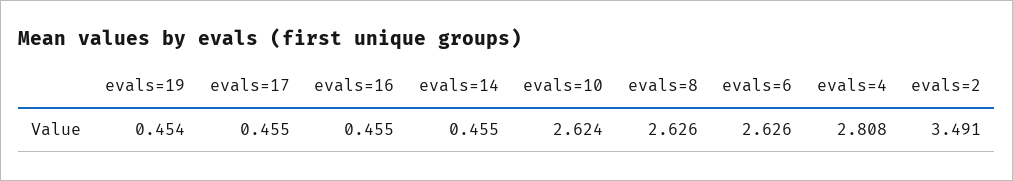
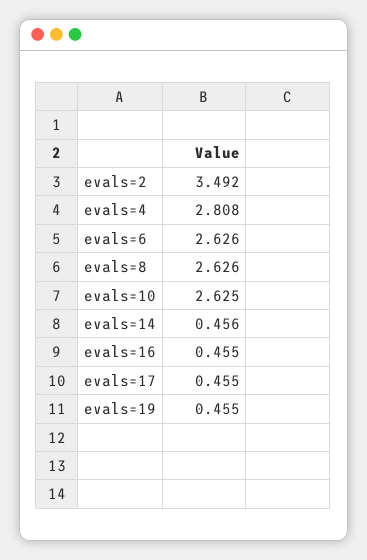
evals=19: 0.454 -> 0.455
evals=14: 0.455 -> 0.456
evals=10: 2.624 -> 2.625
evals=2: 3.491 -> 3.492

